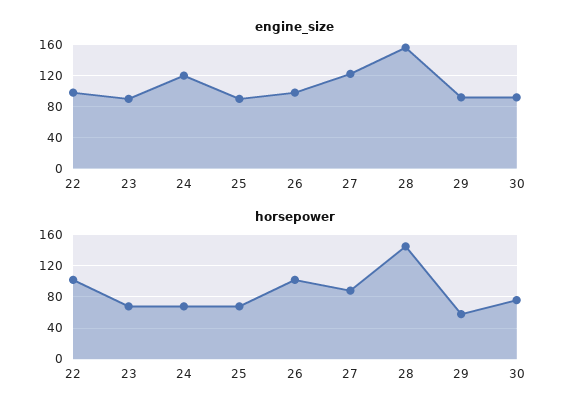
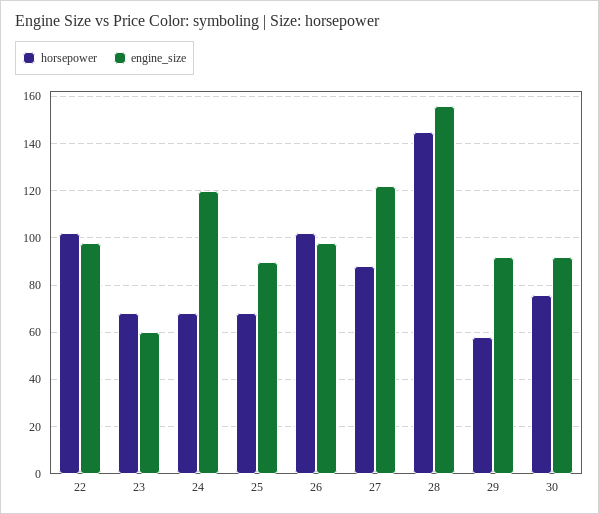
engine_size, 23: 90 -> 60

